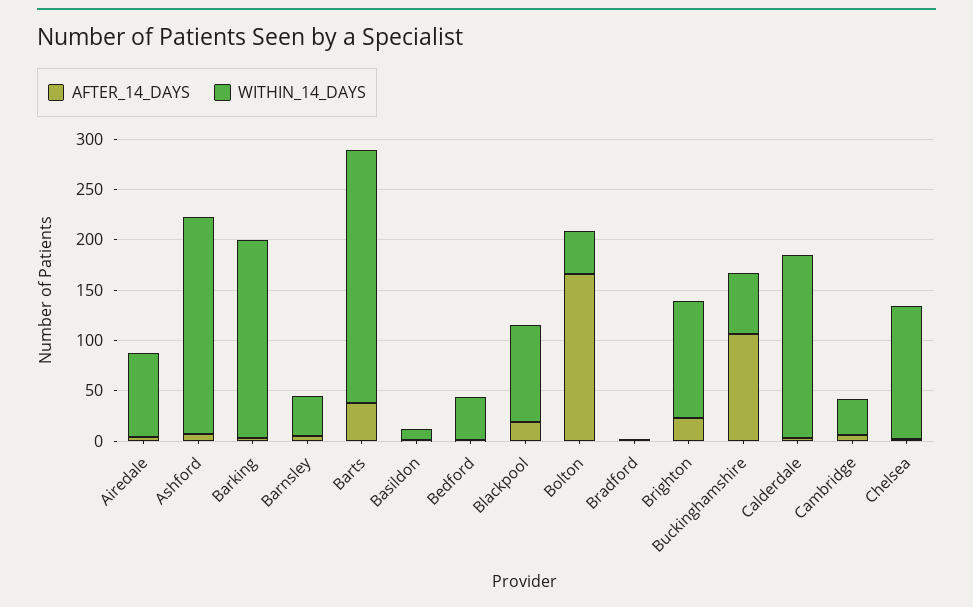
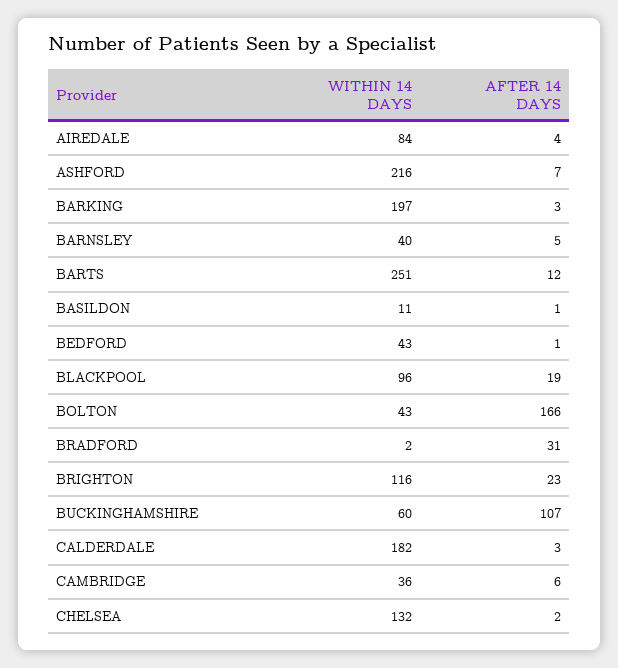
AFTER_14_DAYS, Barts: 40 -> 12
AFTER_14_DAYS, Bradford: 0 -> 31

